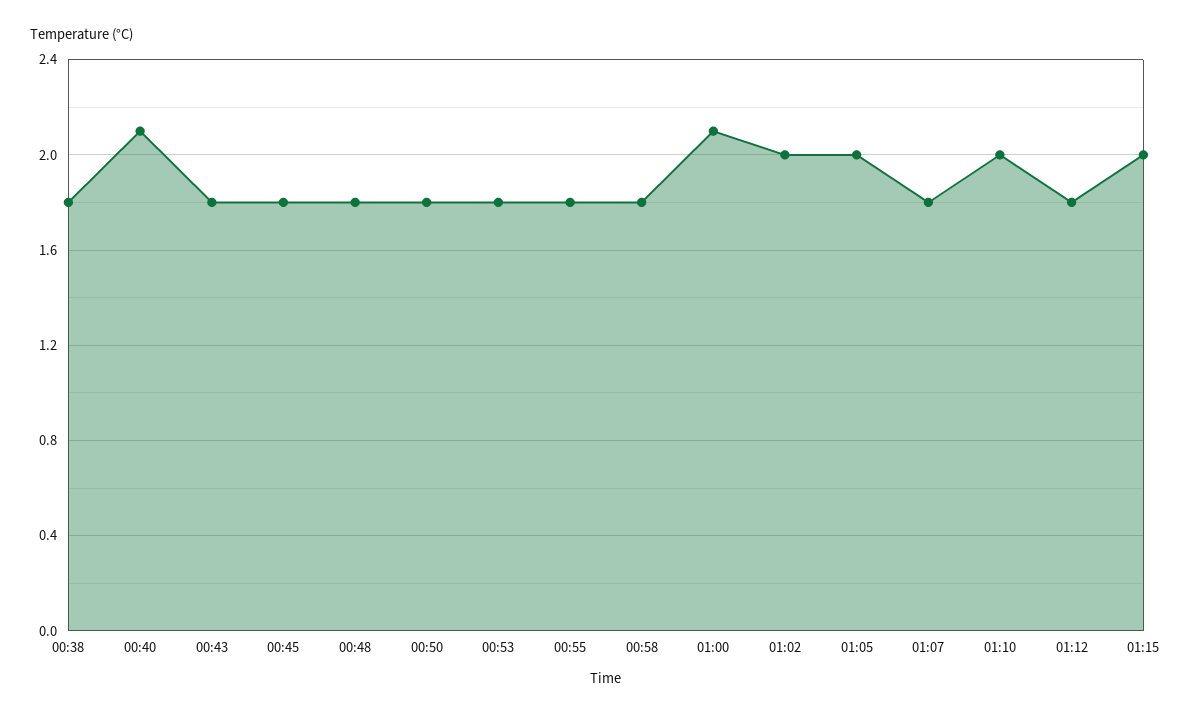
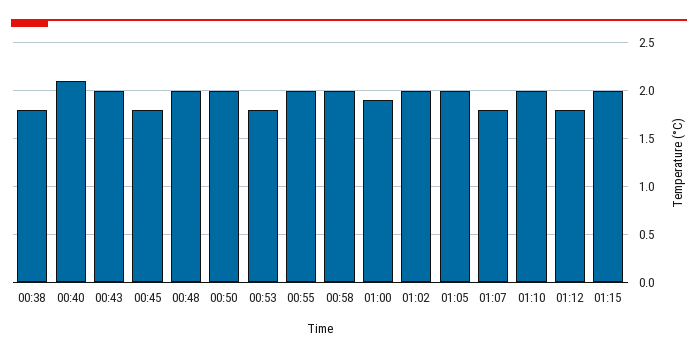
00:43: 1.8 -> 2
00:48: 1.8 -> 2
00:50: 1.8 -> 2
00:55: 1.8 -> 2
00:58: 1.8 -> 2
01:00: 2.1 -> 1.9

